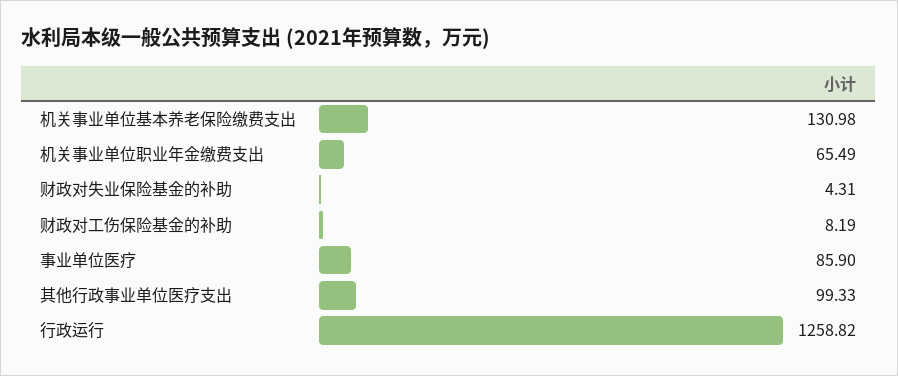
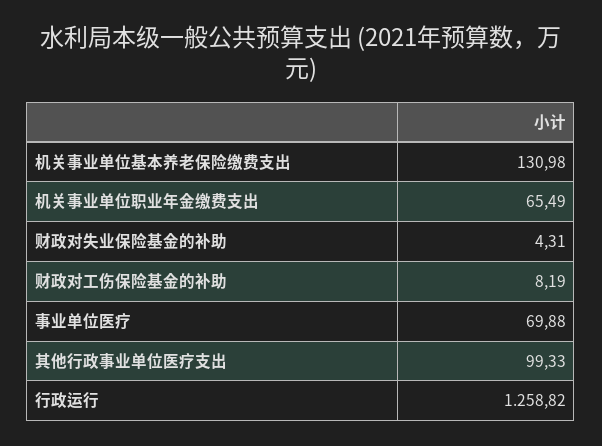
事业单位医疗: 85.9 -> 69.88

